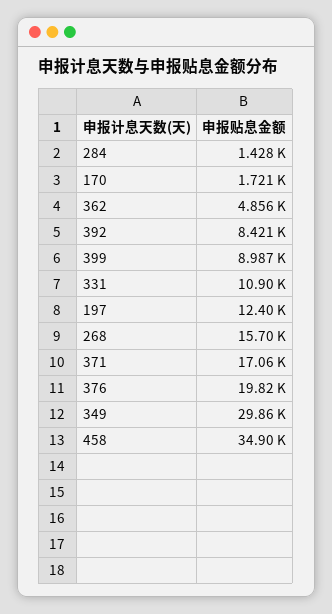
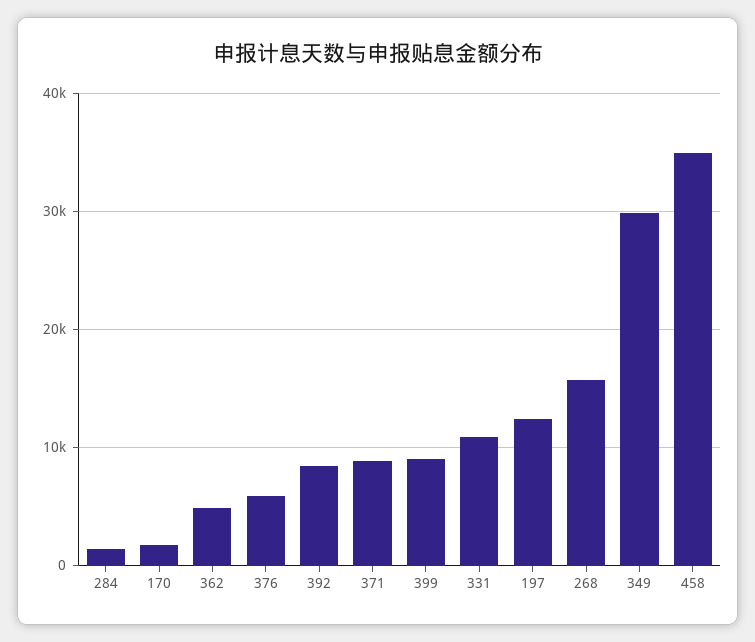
371: 17060 -> 9000
376: 19820 -> 6000

